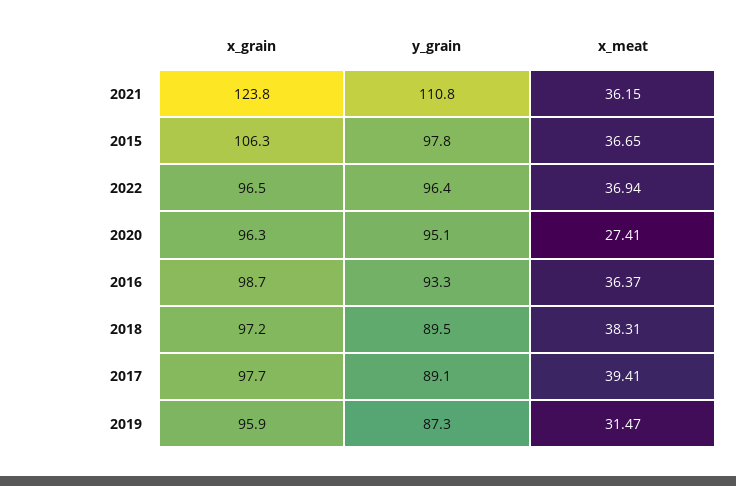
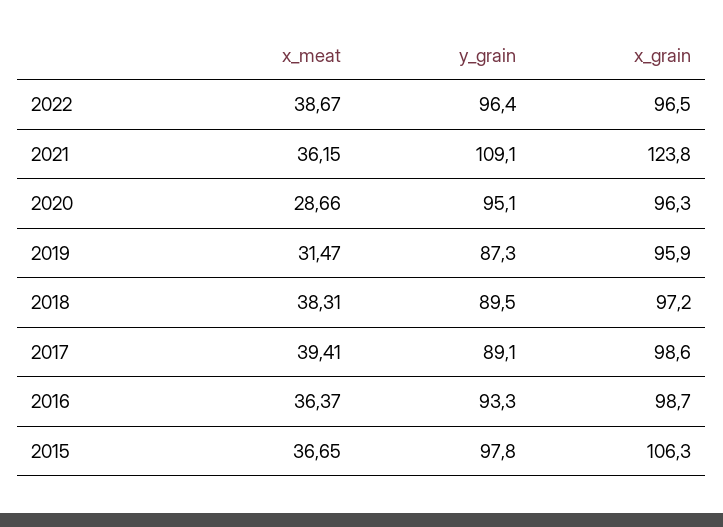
y_grain, 2021: 110.8 -> 109.1
x_meat, 2022: 36.94 -> 38.67
x_meat, 2020: 27.41 -> 28.66
x_grain, 2017: 97.7 -> 98.6

